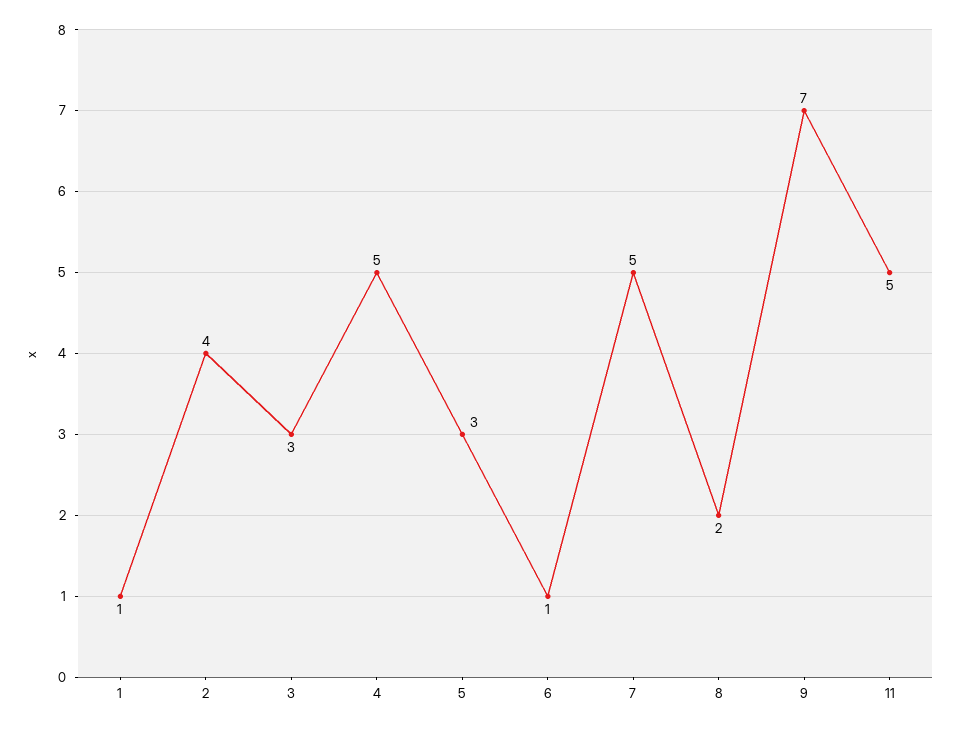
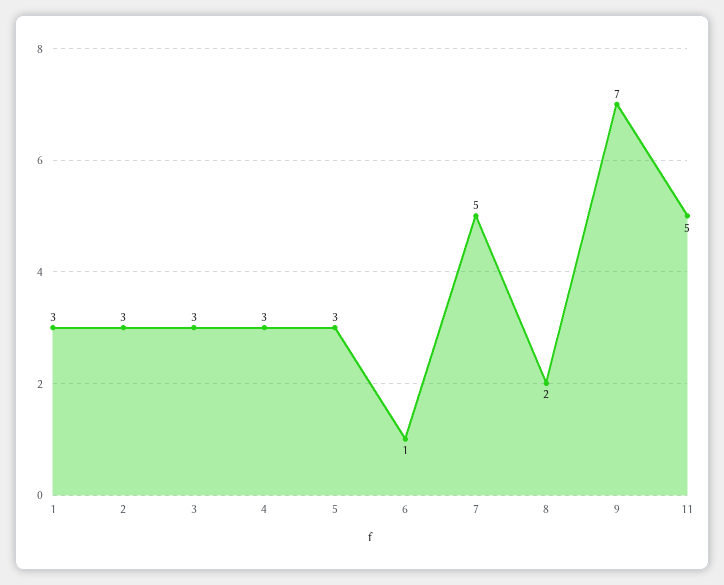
1: 1 -> 3
2: 4 -> 3
4: 5 -> 3

